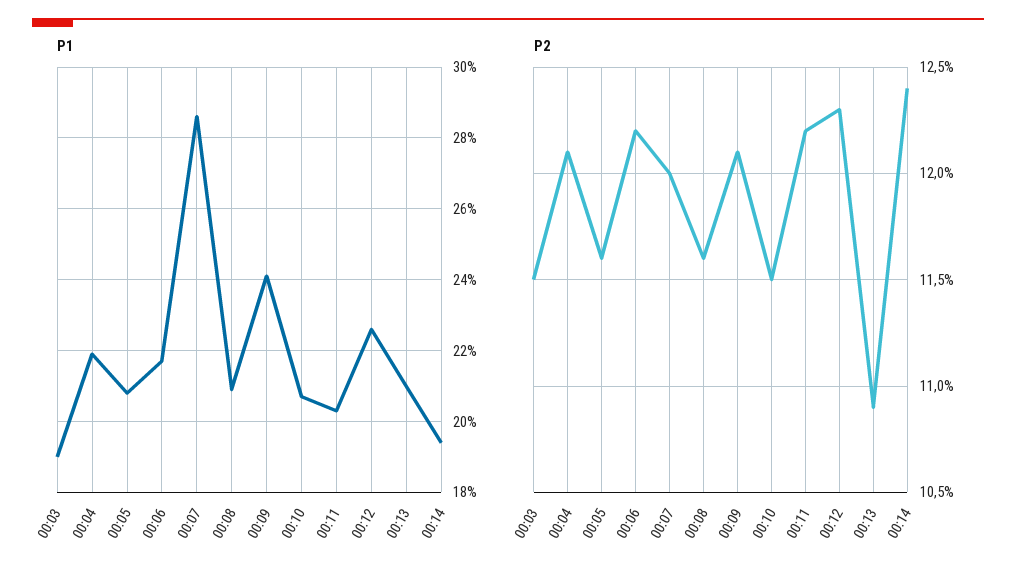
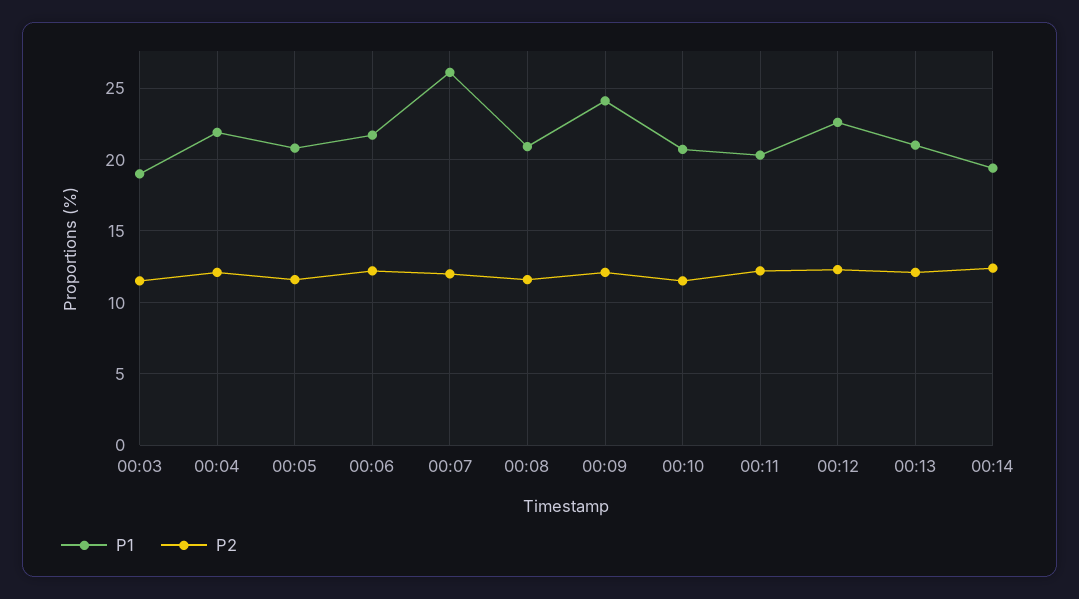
P1, 00:07: 28.5 -> 26
P2, 00:13: 10.9 -> 12

